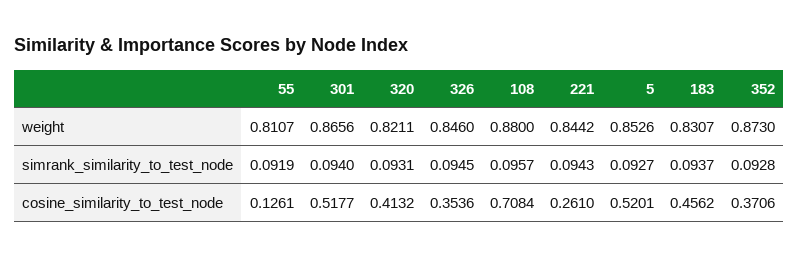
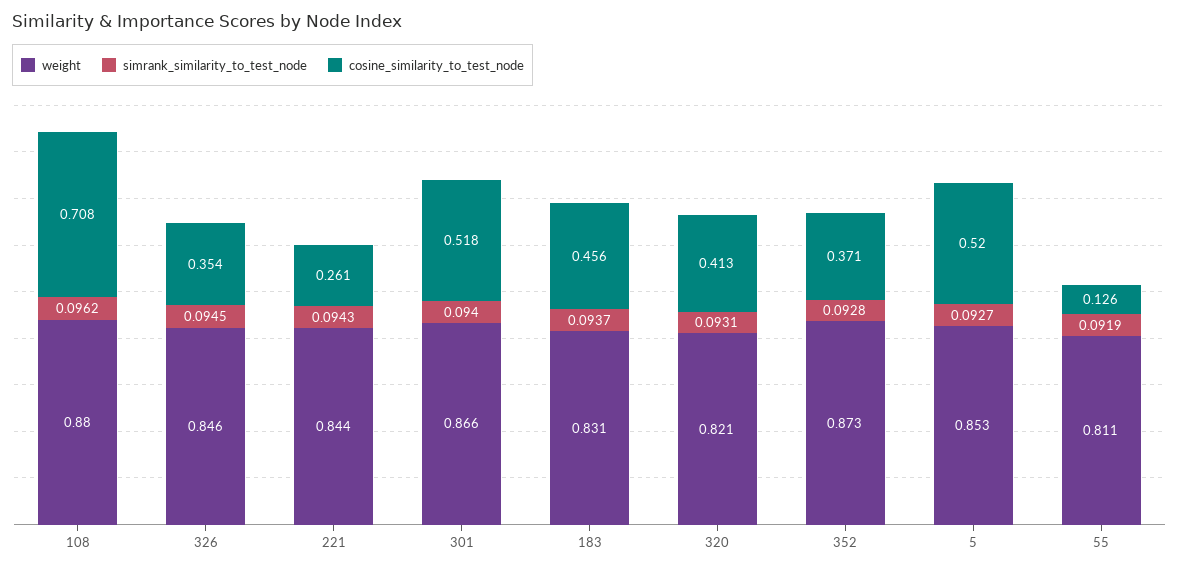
simrank_similarity_to_test_node, 108: 0.0957 -> 0.0962

